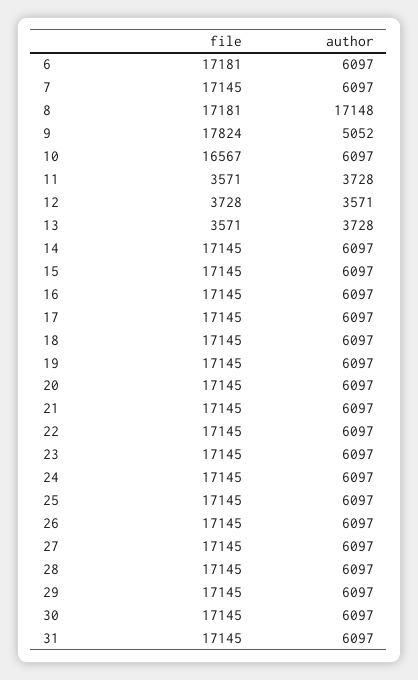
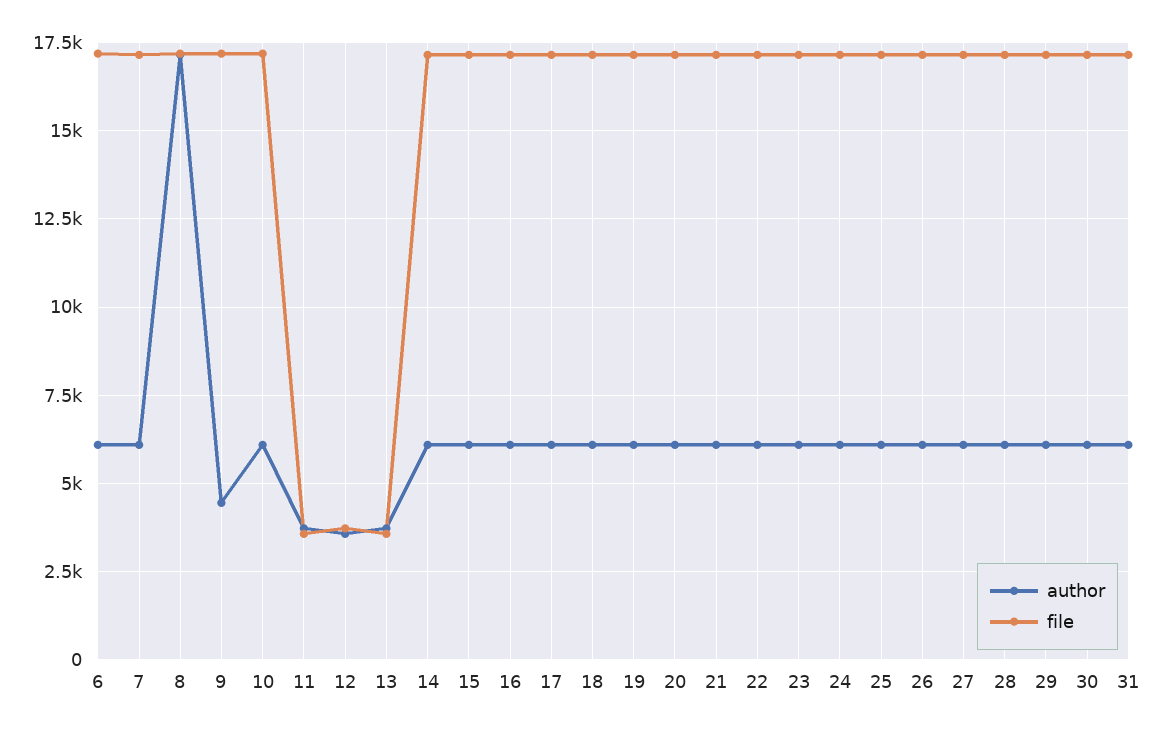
file, 9: 17824 -> 17250
author, 9: 5052 -> 4500
file, 10: 16567 -> 17250

